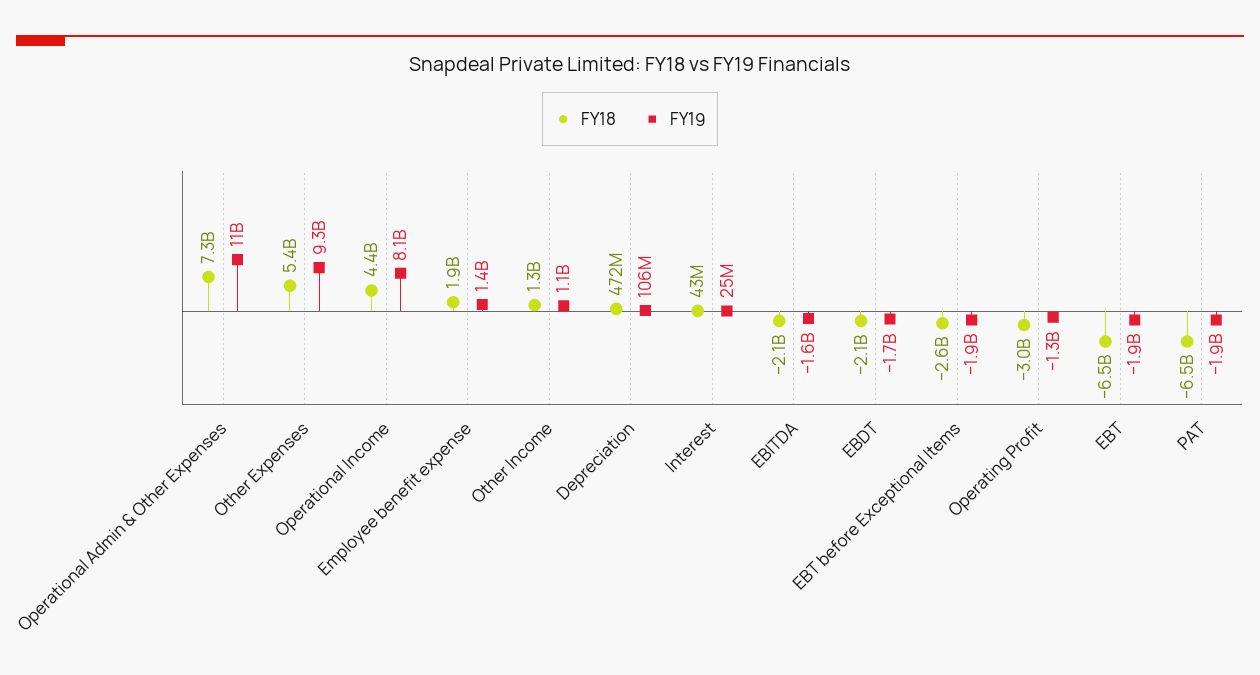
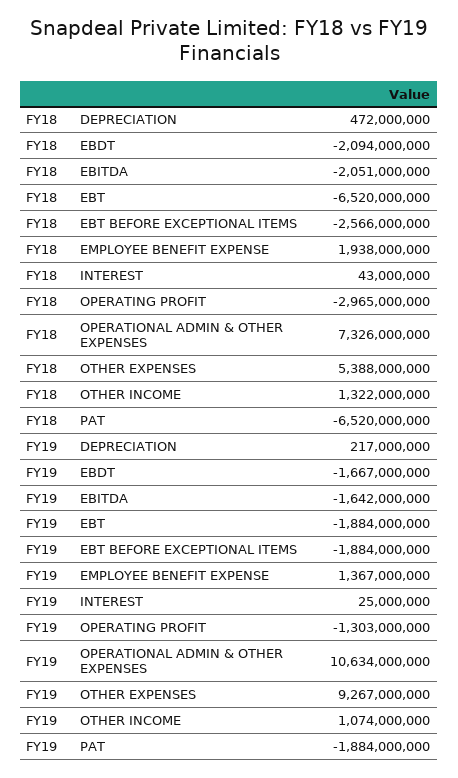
FY18, Operational Income: 4400000000 -> none
FY19, Operational Income: 8100000000 -> none
FY19, Depreciation: 106000000 -> 217000000

